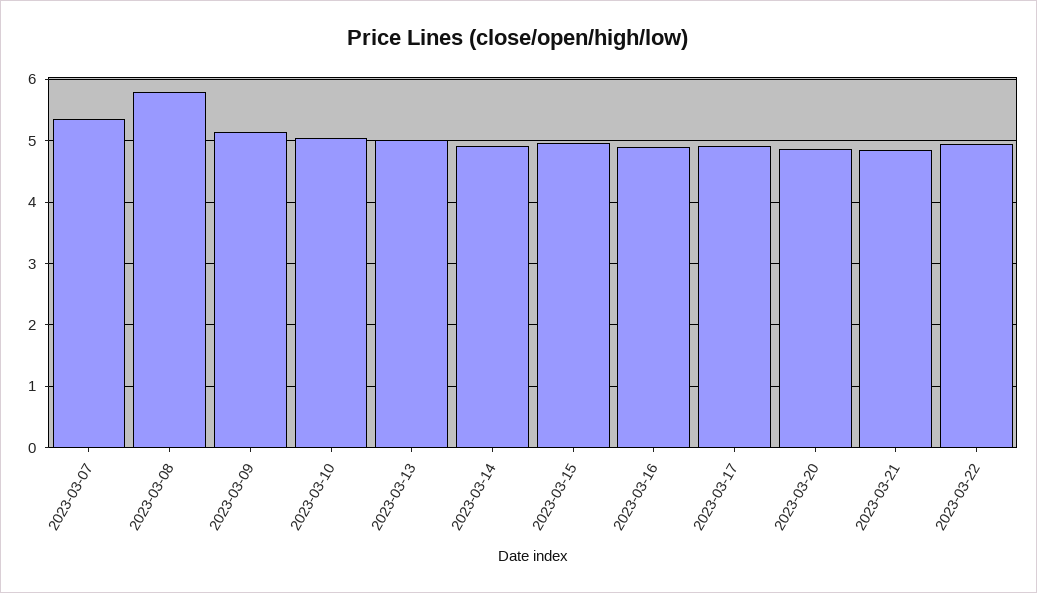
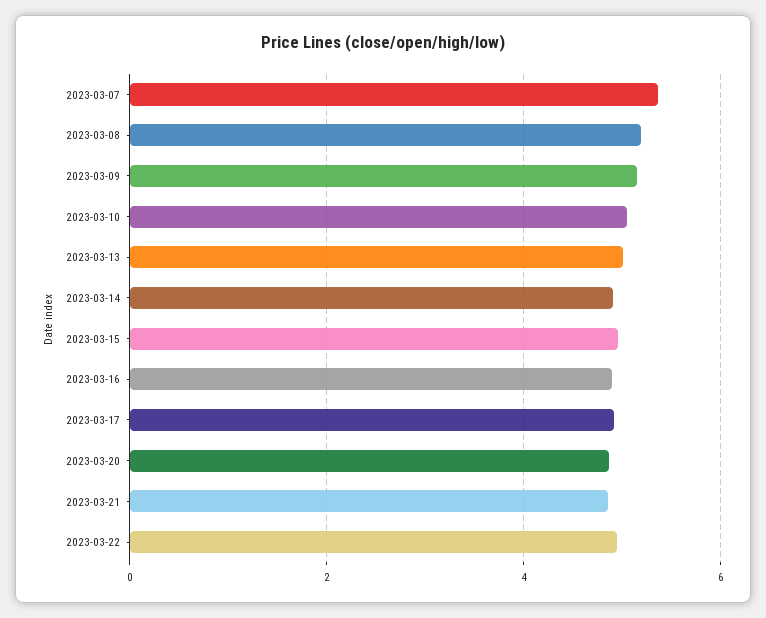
2023-03-08: 5.8 -> 5.2

